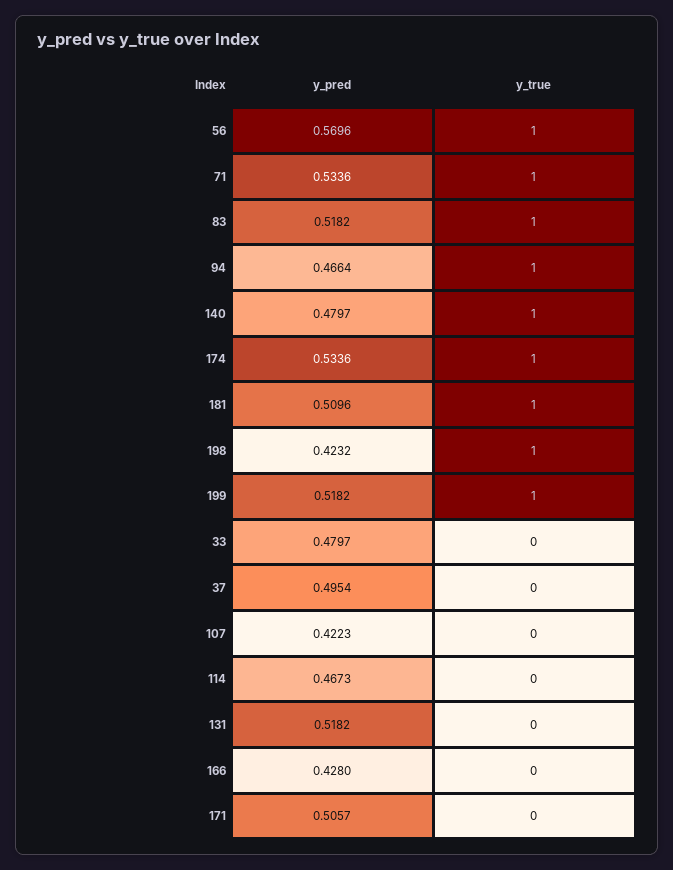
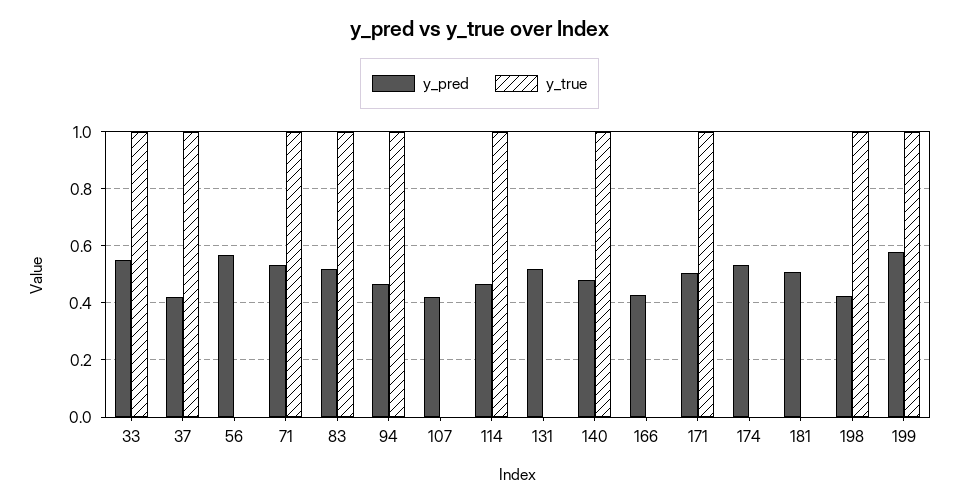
y_true, 56: 1 -> 0
y_true, 174: 1 -> 0
y_true, 181: 1 -> 0
y_pred, 199: 0.5182 -> 0.575
y_pred, 33: 0.4797 -> 0.55
y_true, 33: 0 -> 1
y_pred, 37: 0.4954 -> 0.425
y_true, 37: 0 -> 1
y_true, 114: 0 -> 1
y_true, 171: 0 -> 1

